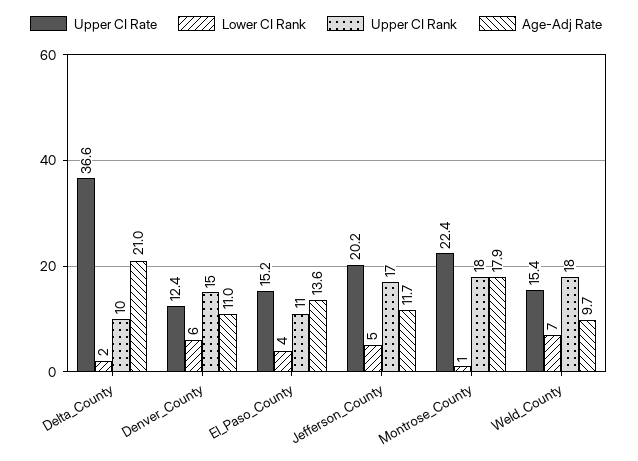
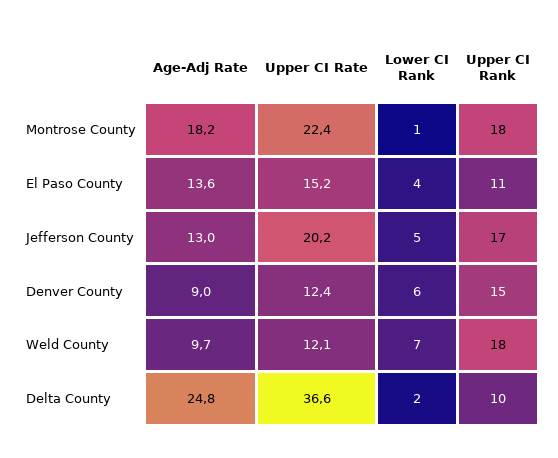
Age-Adj Rate, Delta_County: 21 -> 24.8
Age-Adj Rate, Denver_County: 11 -> 9
Age-Adj Rate, Jefferson_County: 11.7 -> 13
Age-Adj Rate, Montrose_County: 17.9 -> 18.2
Upper CI Rate, Weld_County: 15.4 -> 12.1

